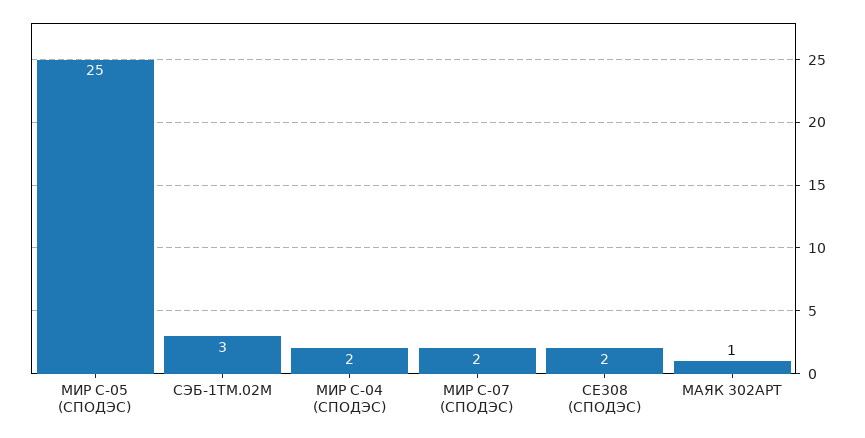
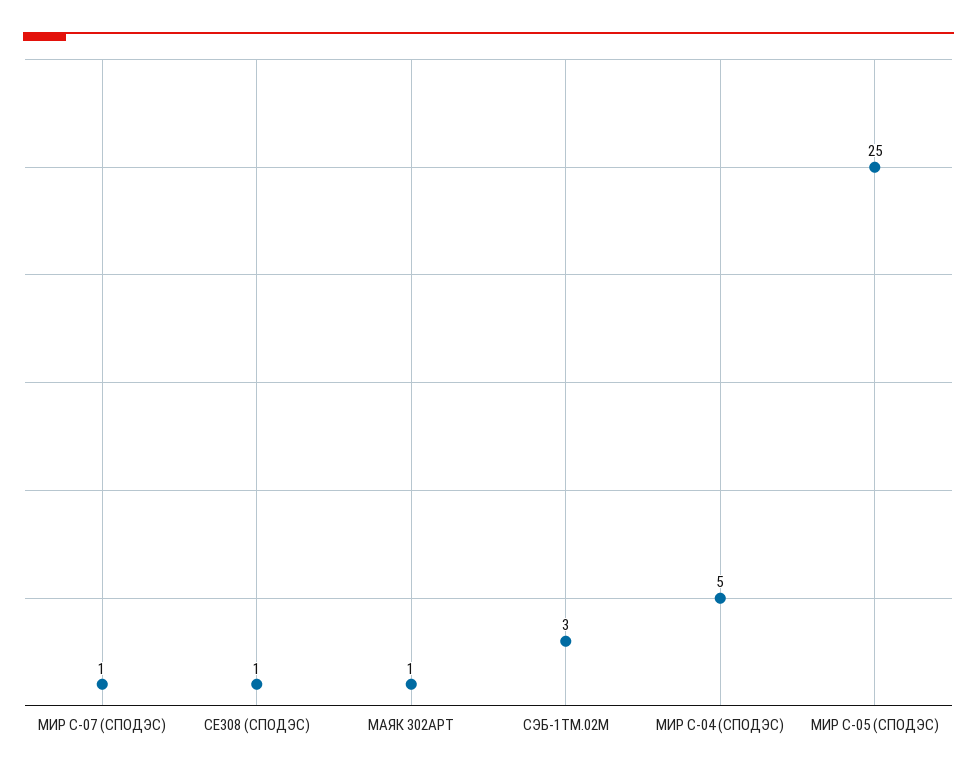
МИР С-04 (СПОДЭС): 2 -> 5
МИР С-07 (СПОДЭС): 2 -> 1
СЕ308 (СПОДЭС): 2 -> 1

